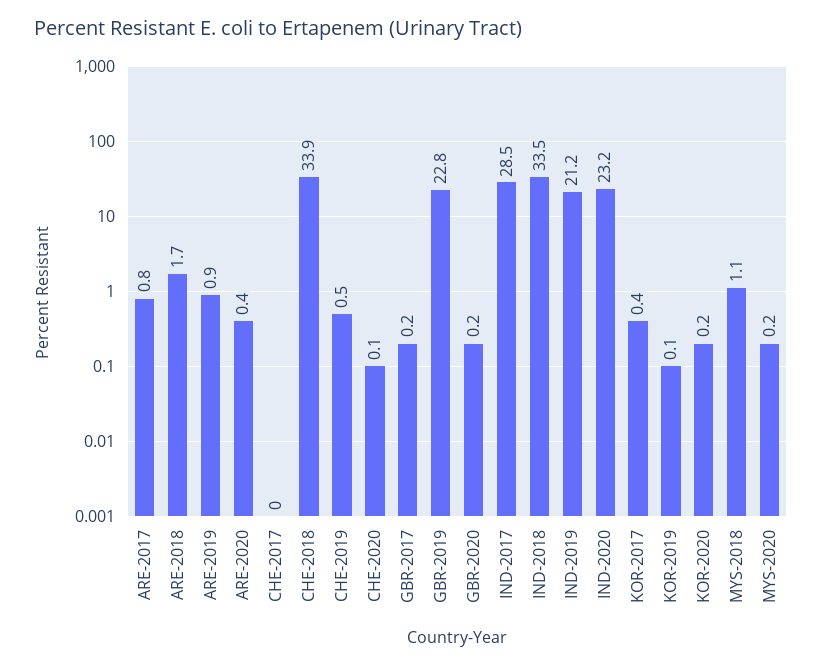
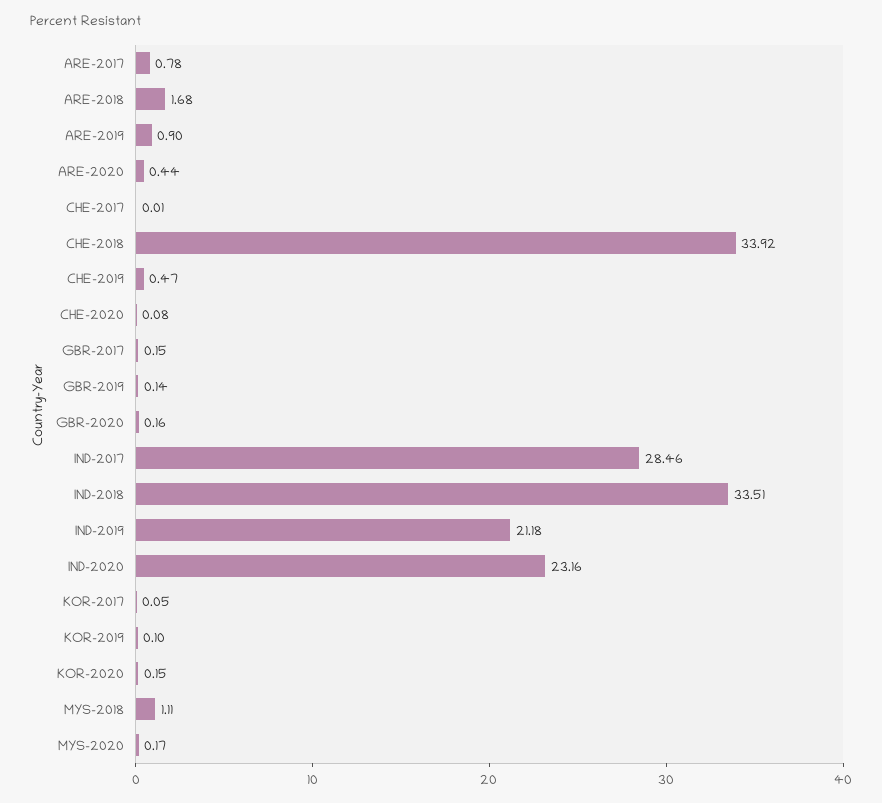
GBR-2019: 22.8 -> 0.14
KOR-2017: 0.4 -> 0.05

